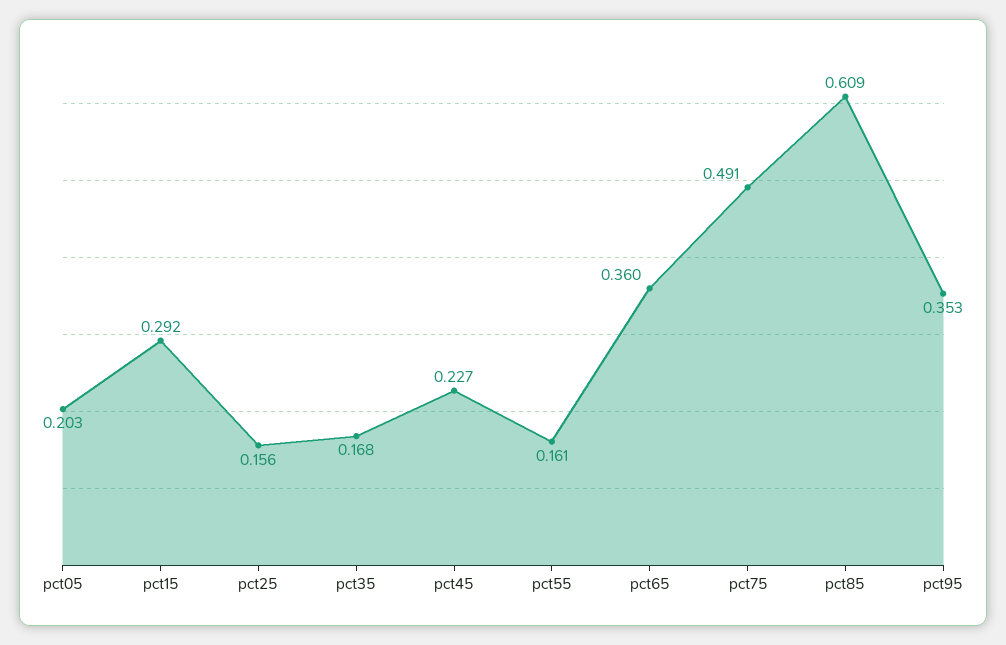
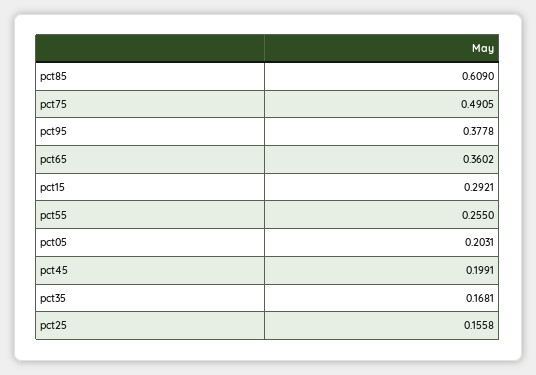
pct45: 0.227 -> 0.1991
pct55: 0.161 -> 0.255
pct95: 0.353 -> 0.3778

